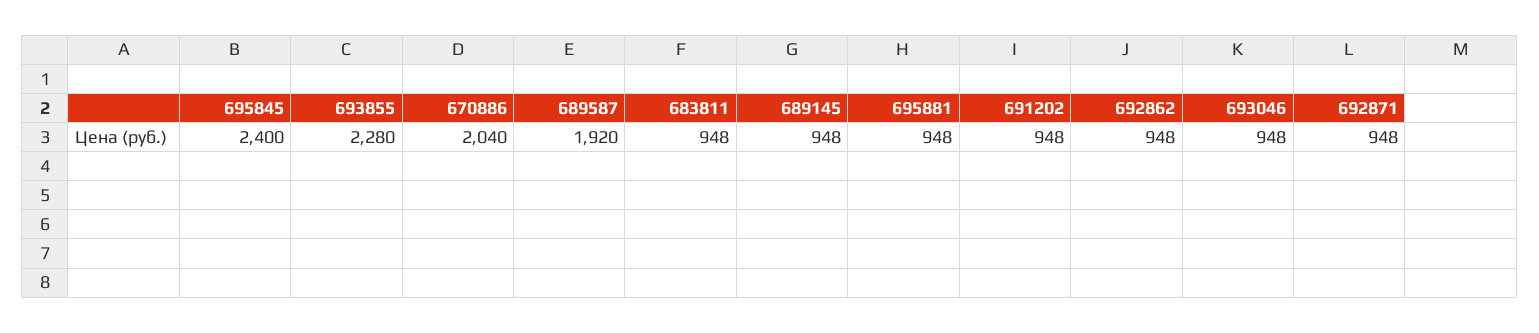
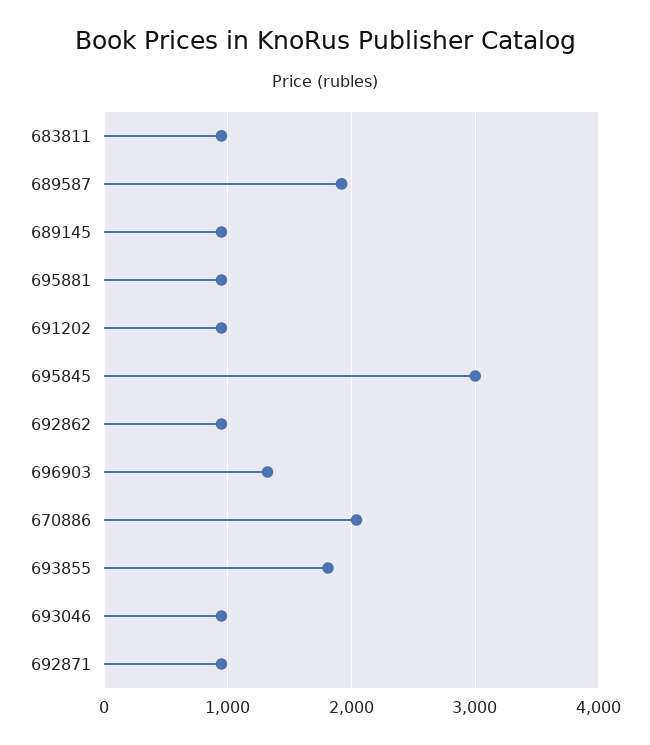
695845: 2400 -> 3000
693855: 2280 -> 1800
696903: none -> 1300

